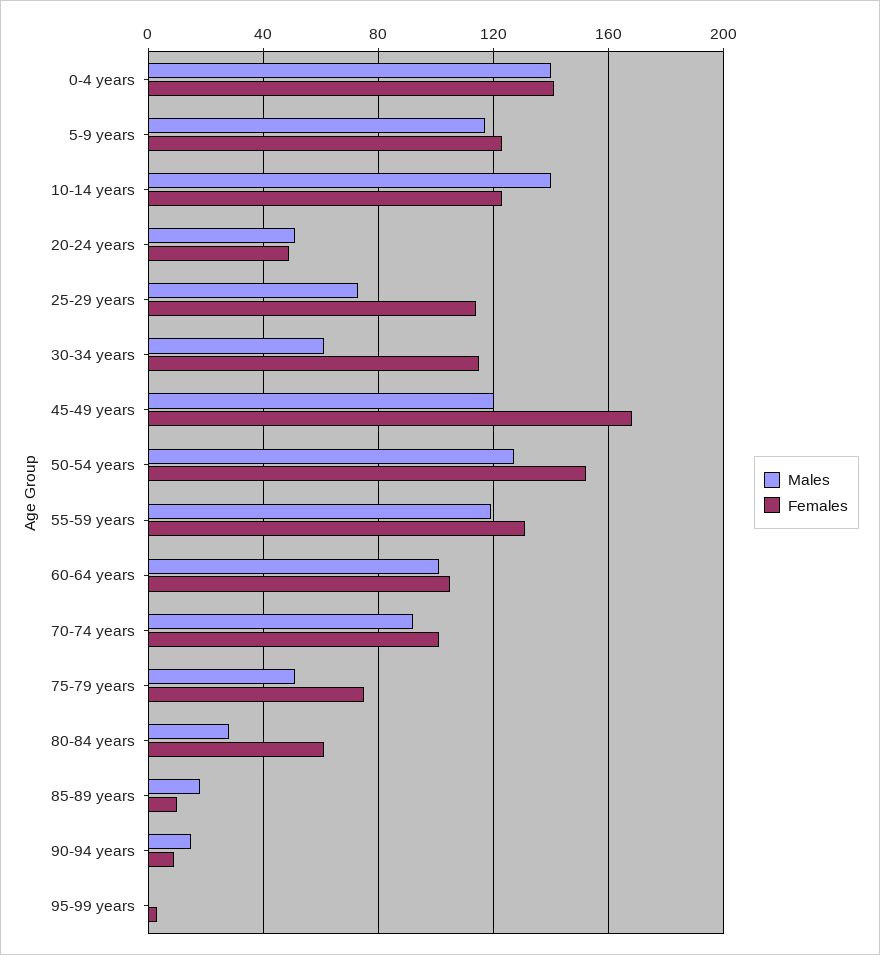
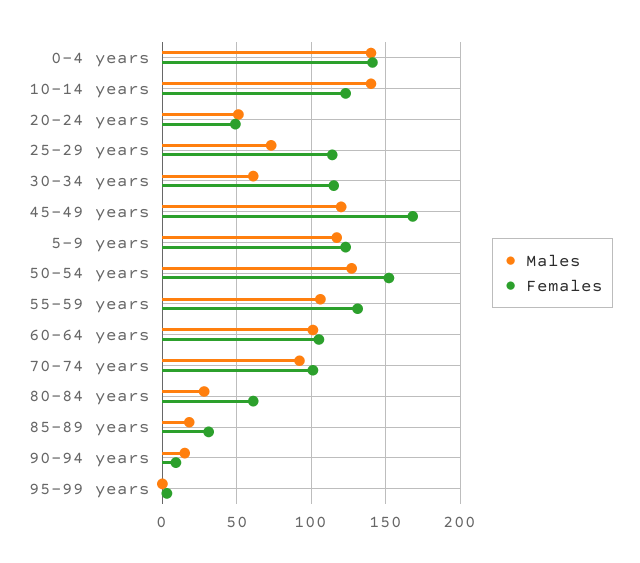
Males, 55-59 years: 120 -> 105
Males, 75-79 years: 50 -> none
Females, 75-79 years: 75 -> none
Females, 85-89 years: 10 -> 30

